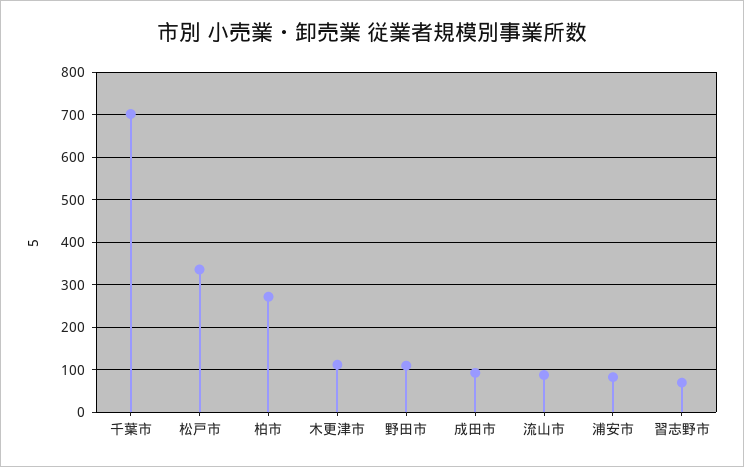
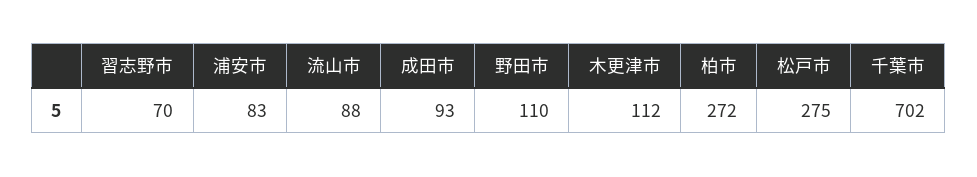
松戸市: 340 -> 275

